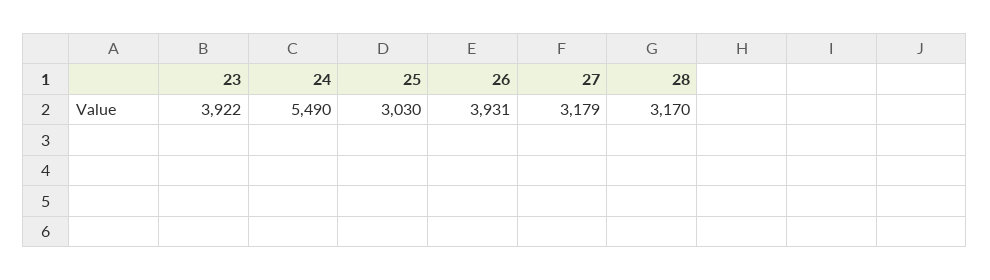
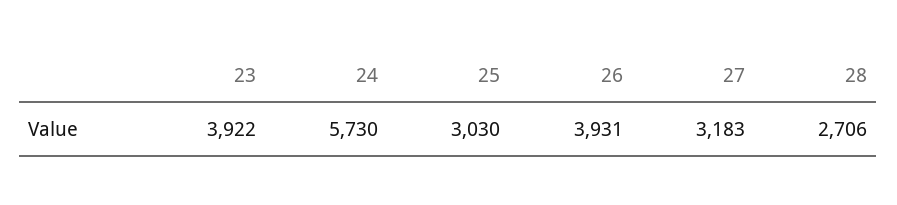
24: 5490 -> 5730
27: 3179 -> 3183
28: 3170 -> 2706

